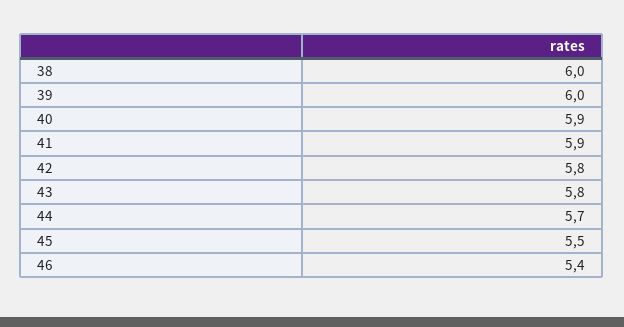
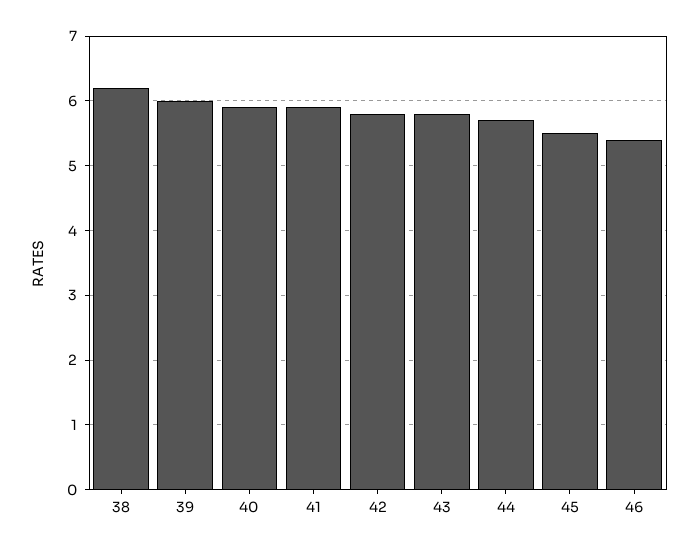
38: 6 -> 6.2

